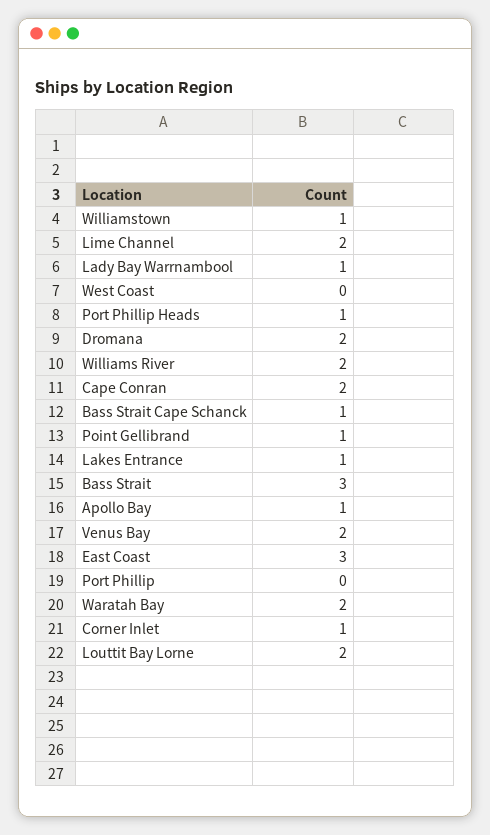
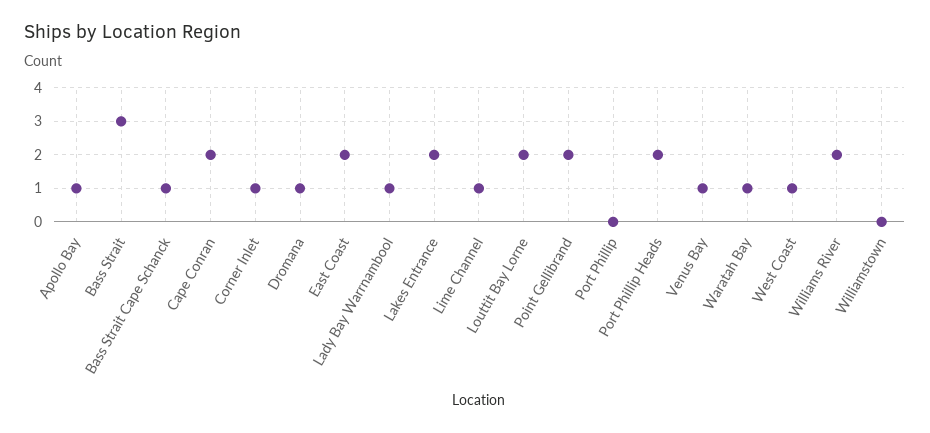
Williamstown: 1 -> 0
Lime Channel: 2 -> 1
West Coast: 0 -> 1
Port Phillip Heads: 1 -> 2
Dromana: 2 -> 1
Point Gellibrand: 1 -> 2
Lakes Entrance: 1 -> 2
Venus Bay: 2 -> 1
East Coast: 3 -> 2
Waratah Bay: 2 -> 1

